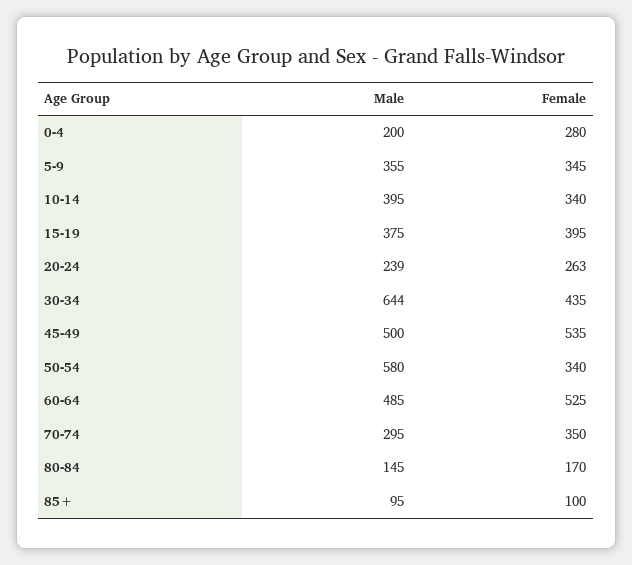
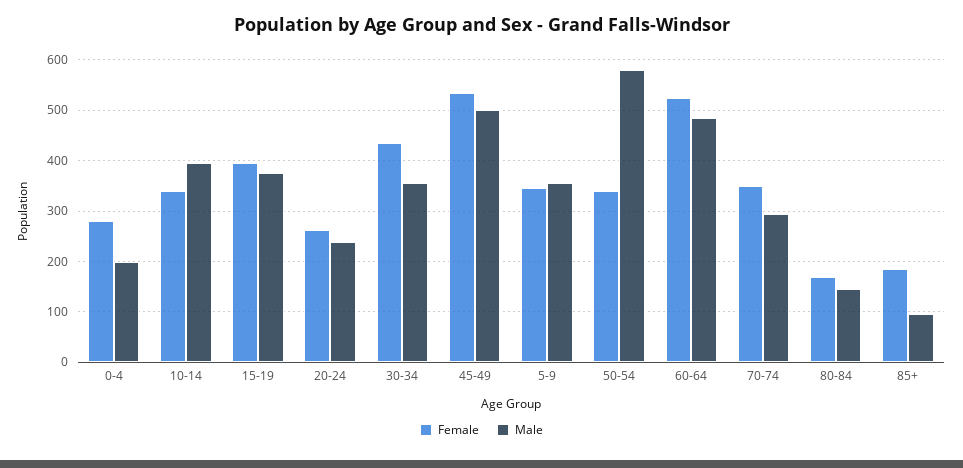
Male, 30-34: 644 -> 360
Female, 85+: 100 -> 180

